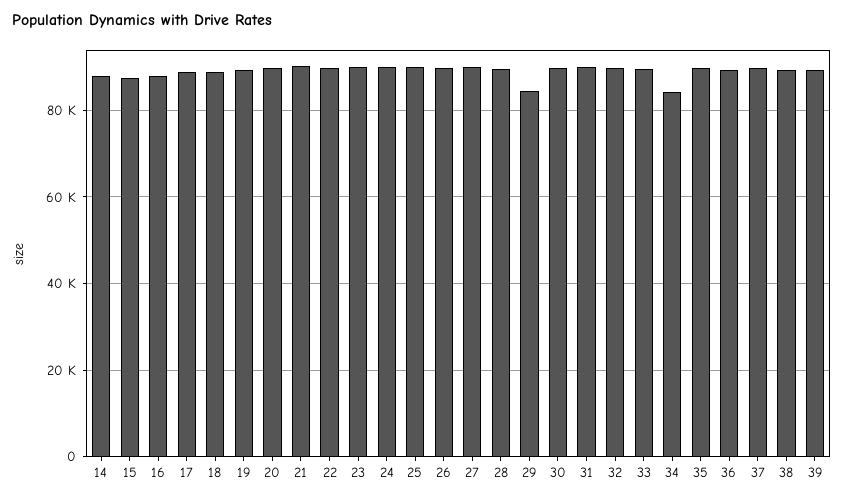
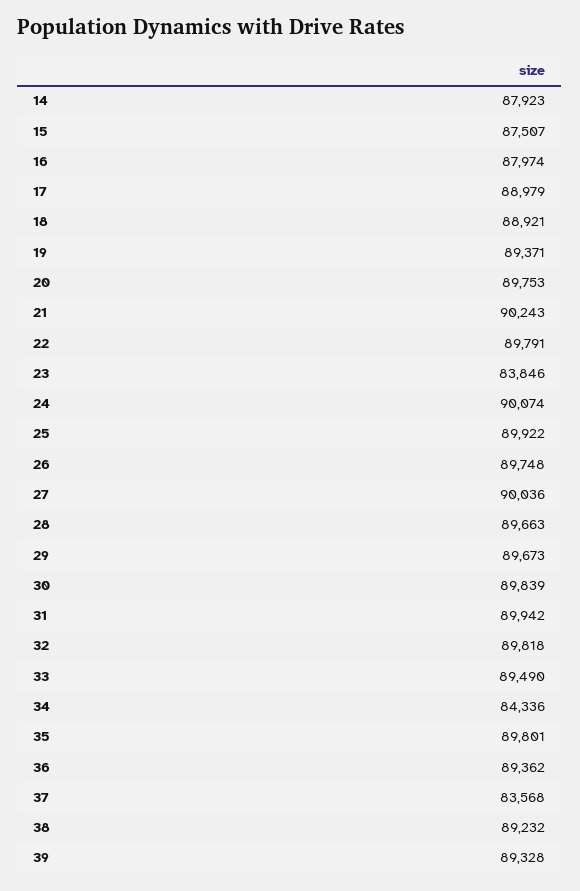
23: 90000 -> 83846
29: 84000 -> 89673
37: 90000 -> 83568

